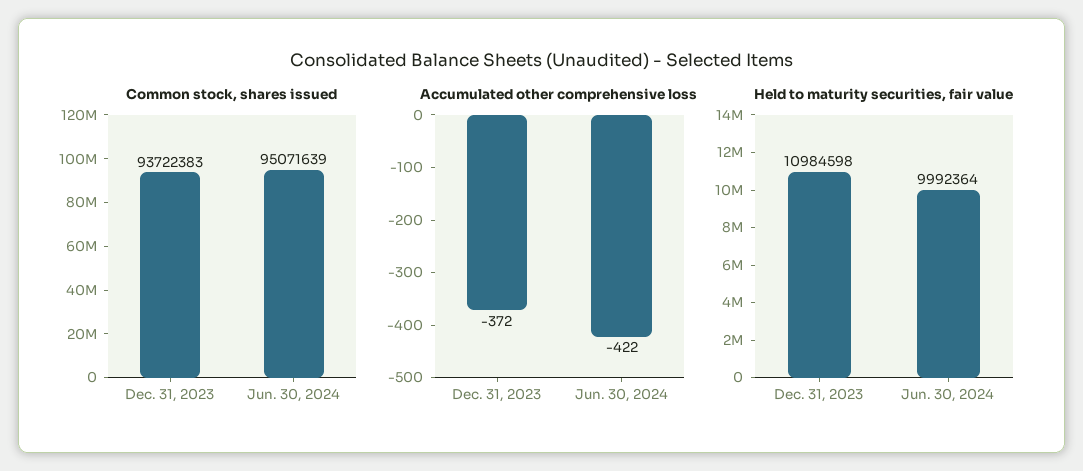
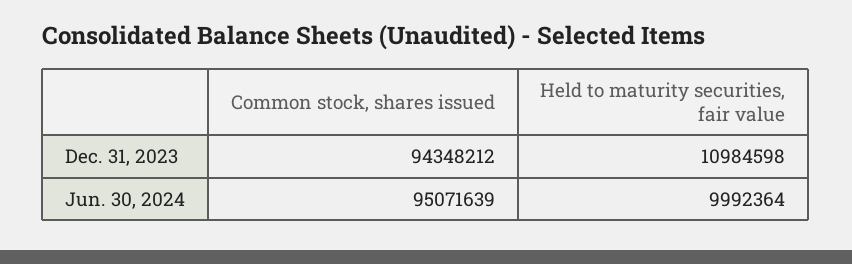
Common stock, shares issued, Dec. 31, 2023: 93722383 -> 94348212
Accumulated other comprehensive loss, Dec. 31, 2023: -372 -> none
Accumulated other comprehensive loss, Jun. 30, 2024: -422 -> none

